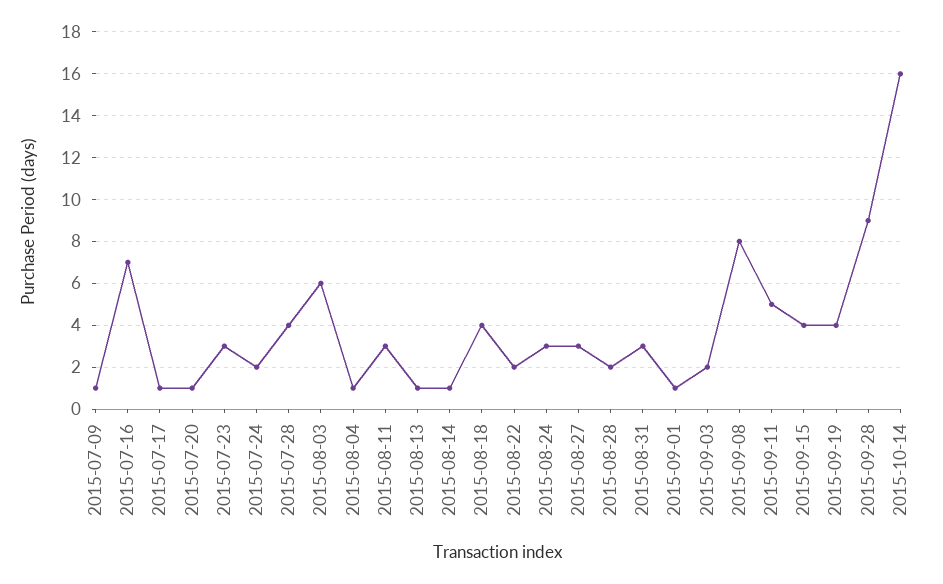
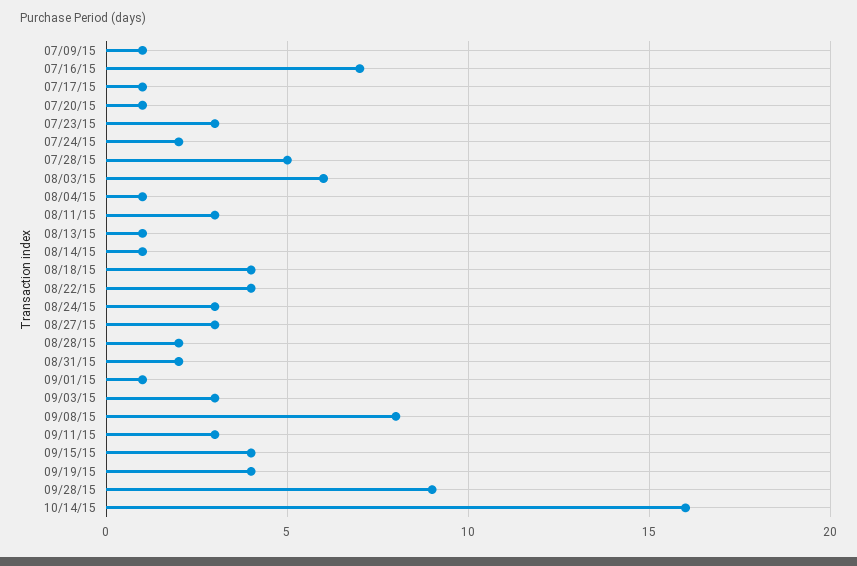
2015-07-28: 4 -> 5
2015-08-22: 2 -> 4
2015-08-31: 3 -> 2
2015-09-03: 2 -> 3
2015-09-11: 5 -> 3

